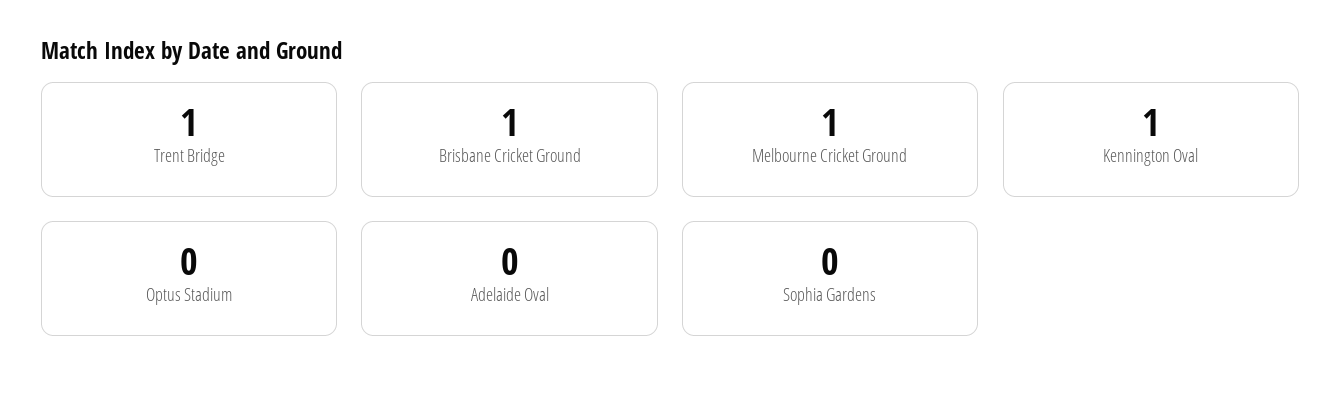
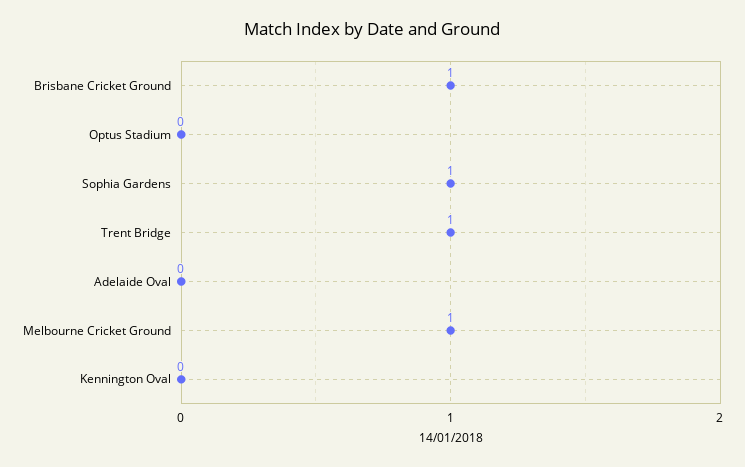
Kennington Oval: 1 -> 0
Sophia Gardens: 0 -> 1

